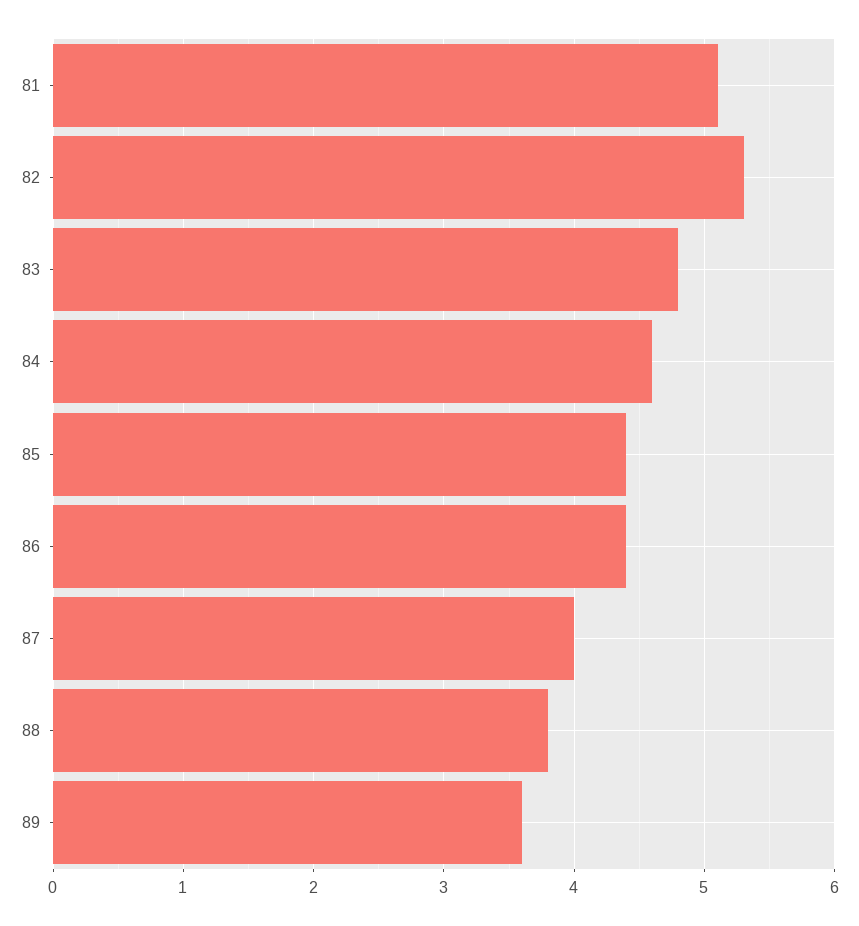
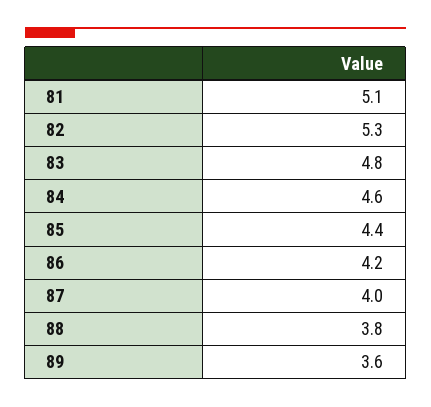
86: 4.4 -> 4.2

